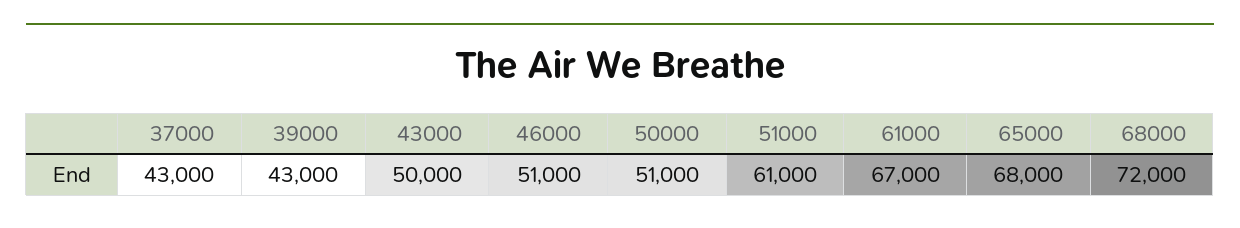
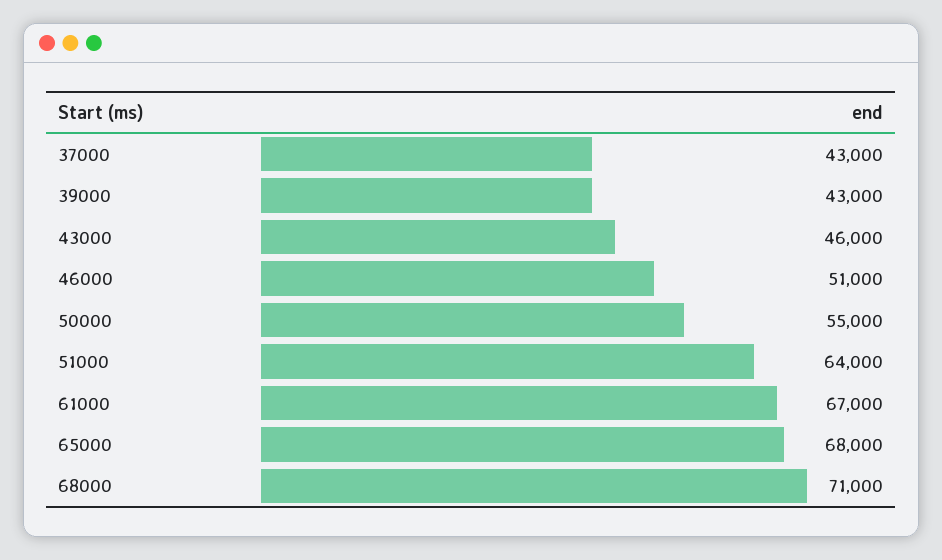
43000: 50000 -> 46000
50000: 51000 -> 55000
51000: 61000 -> 64000
68000: 72000 -> 71000

